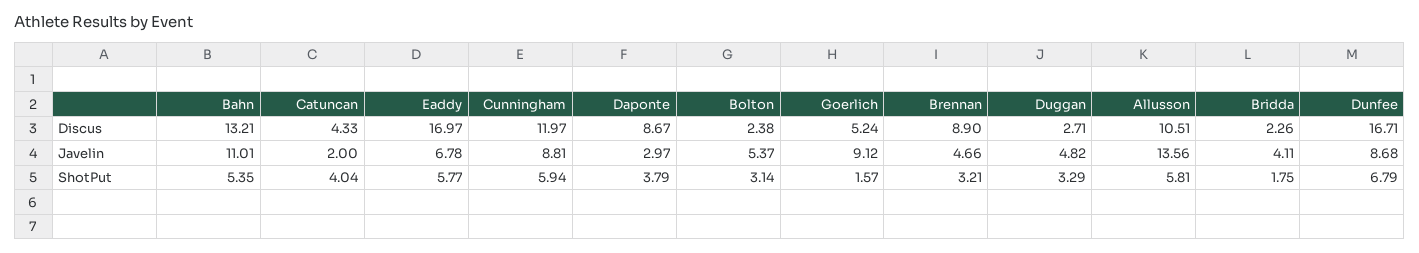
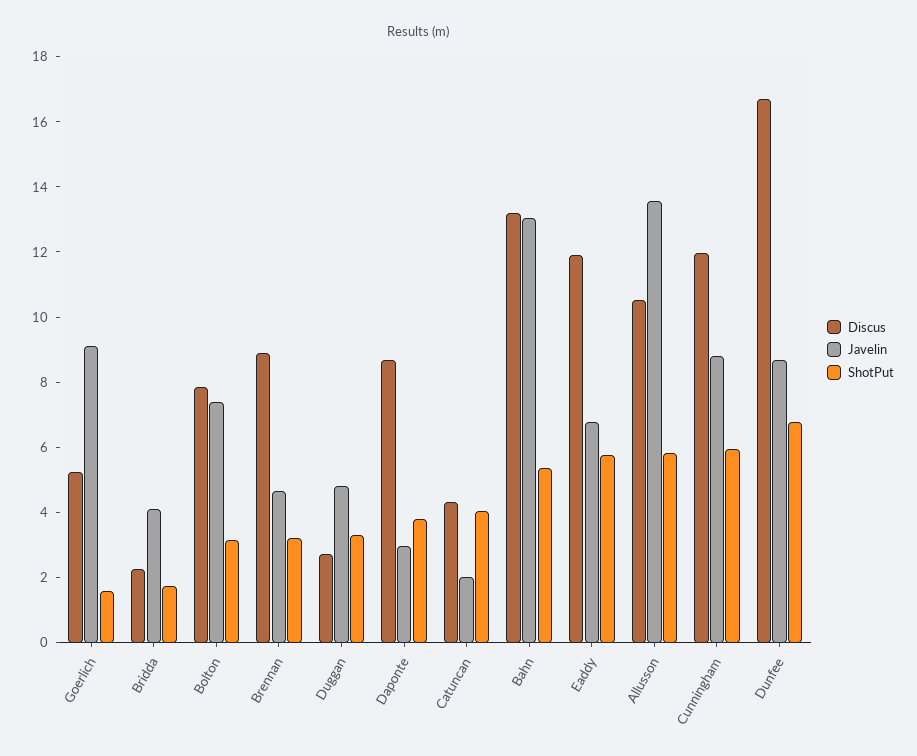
Discus, Eaddy: 16.97 -> 12
Discus, Bolton: 2.38 -> 8
Javelin, Bahn: 11.01 -> 13
Javelin, Bolton: 5.37 -> 7.5

